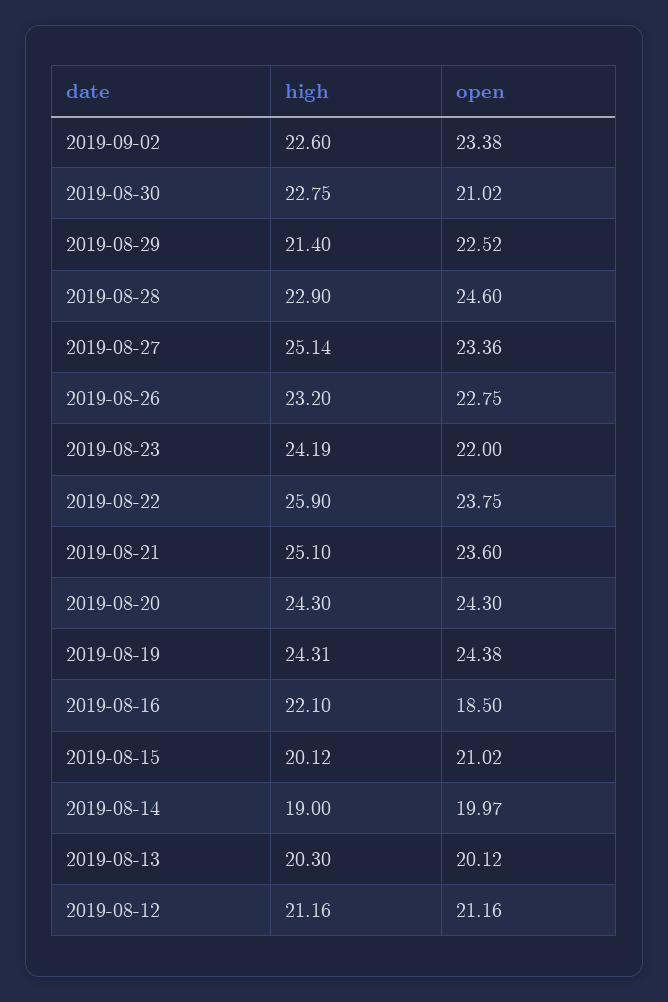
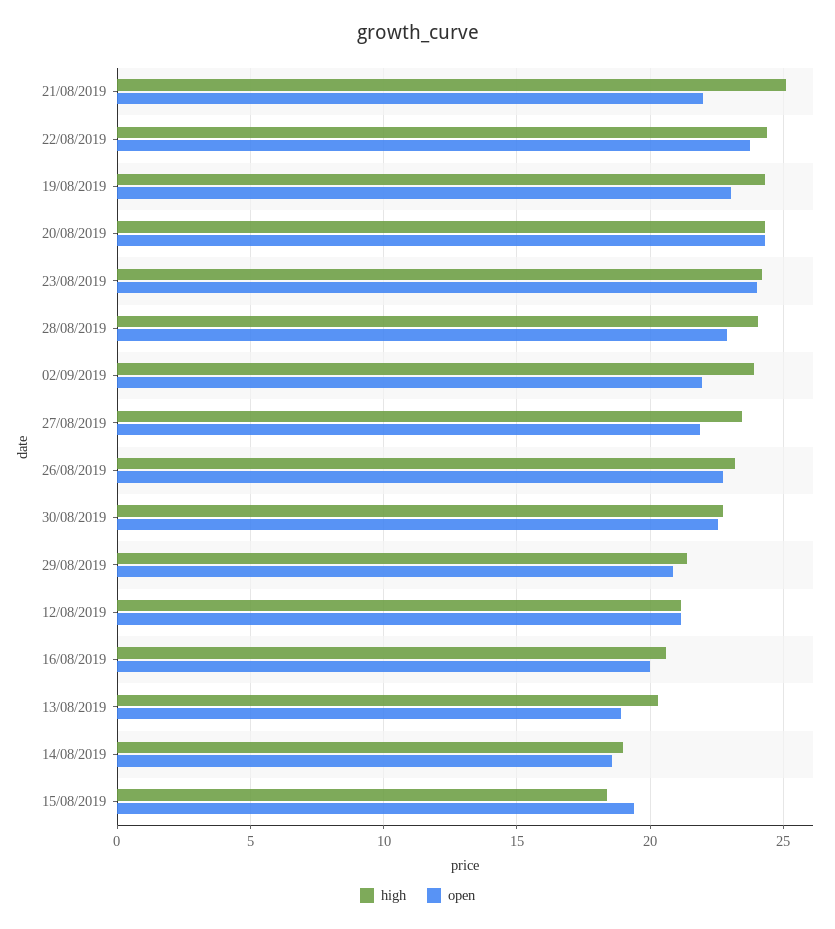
high, 2019-09-02: 22.6 -> 24
open, 2019-09-02: 23.38 -> 22
open, 2019-08-30: 21.02 -> 22.5
open, 2019-08-29: 22.52 -> 21
high, 2019-08-28: 22.9 -> 24
open, 2019-08-28: 24.6 -> 23
high, 2019-08-27: 25.14 -> 23.5
open, 2019-08-27: 23.36 -> 22
open, 2019-08-23: 22 -> 24
high, 2019-08-22: 25.9 -> 24.5
open, 2019-08-21: 23.6 -> 22
open, 2019-08-19: 24.38 -> 23
high, 2019-08-16: 22.1 -> 20.5
open, 2019-08-16: 18.5 -> 20
high, 2019-08-15: 20.12 -> 18.5
open, 2019-08-15: 21.02 -> 19.5
open, 2019-08-14: 19.97 -> 18.5
open, 2019-08-13: 20.12 -> 19

